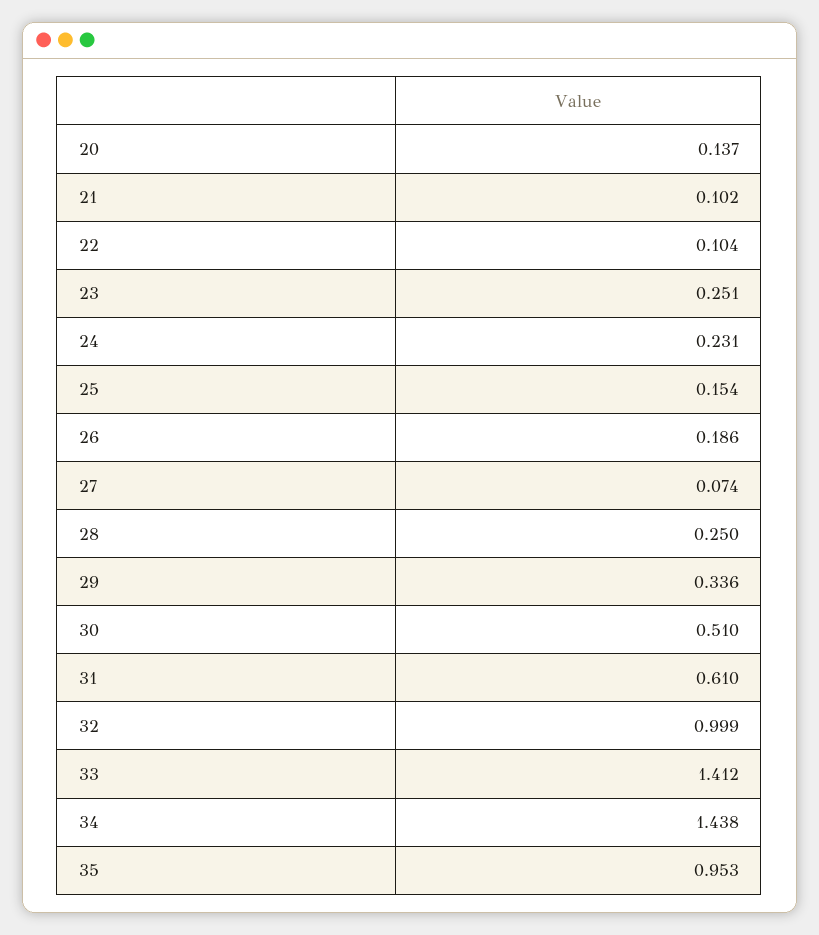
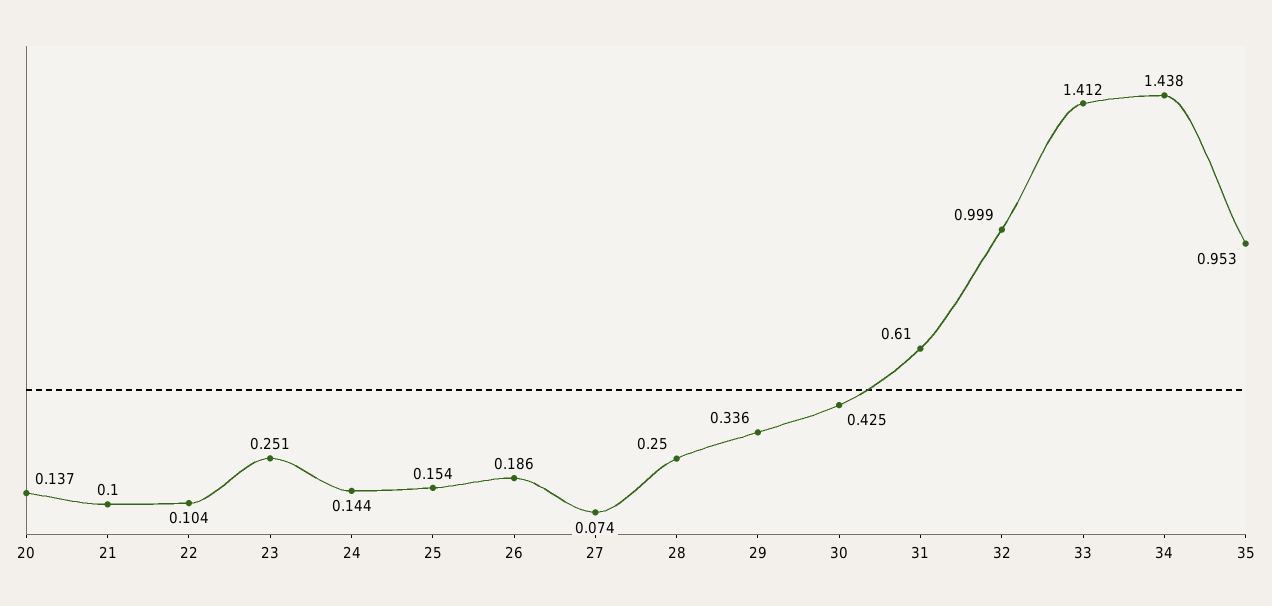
21: 0.102 -> 0.1
24: 0.231 -> 0.144
30: 0.51 -> 0.425

